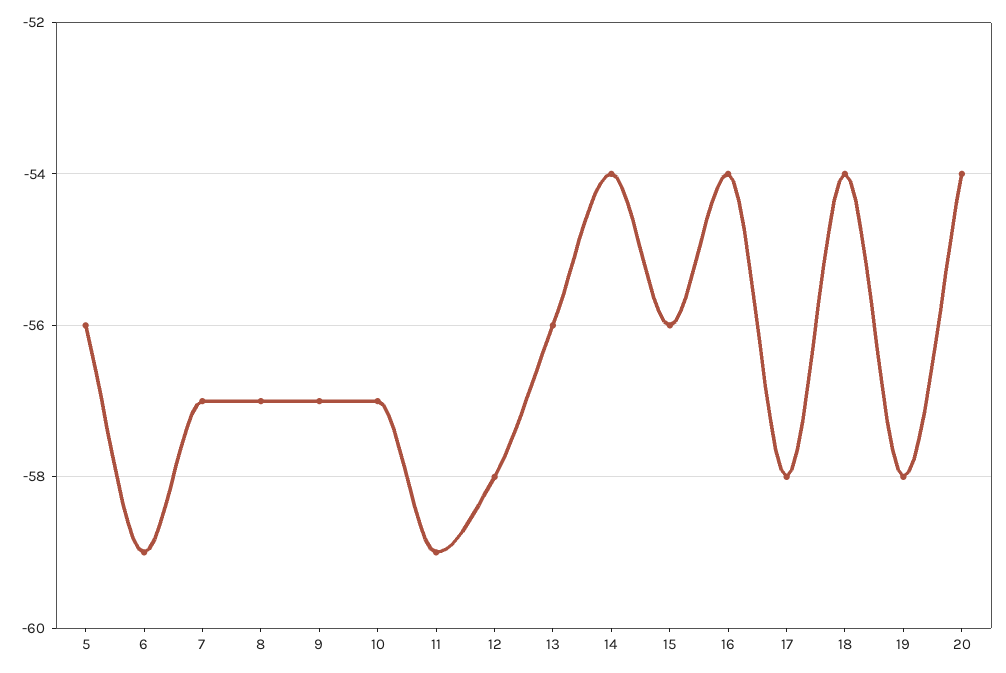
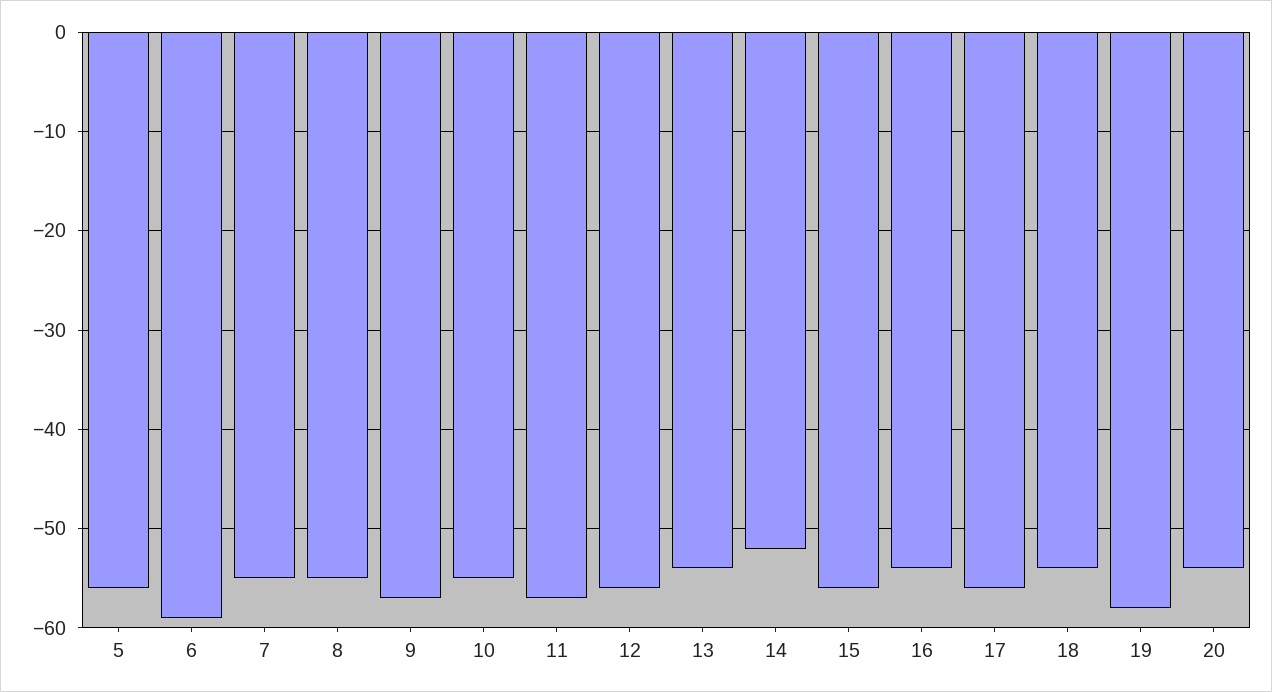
7: -57 -> -55
8: -57 -> -55
10: -57 -> -55
11: -59 -> -57
12: -58 -> -56
13: -56 -> -54
14: -54 -> -52
17: -58 -> -56

